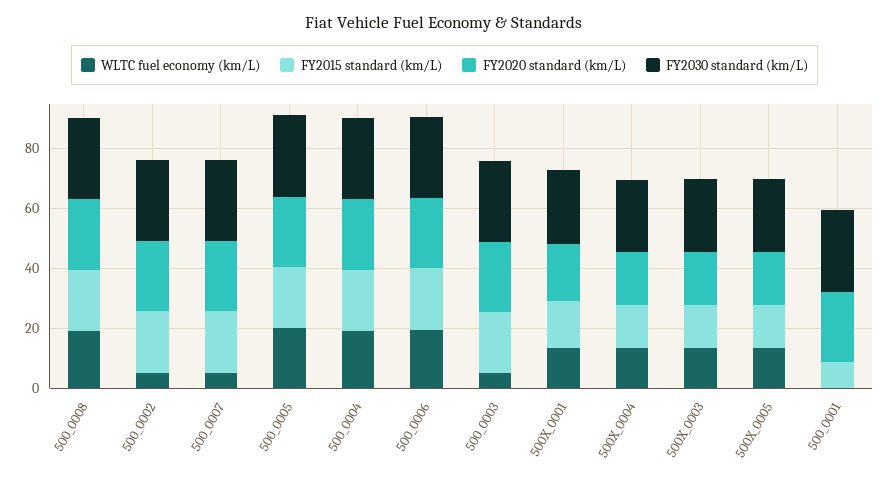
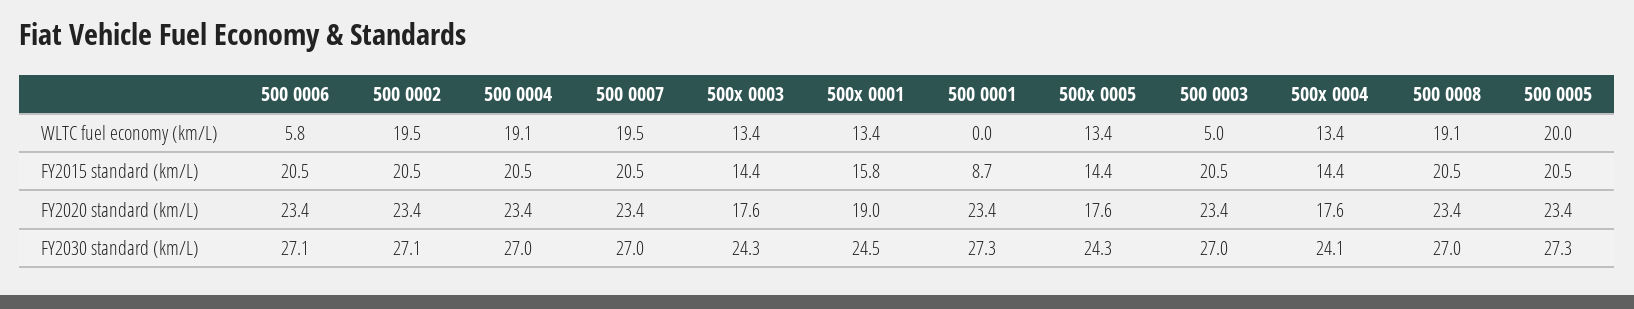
WLTC fuel economy (km/L), 500_0002: 5 -> 19.5
WLTC fuel economy (km/L), 500_0007: 5 -> 19.5
WLTC fuel economy (km/L), 500_0006: 20 -> 5.8

